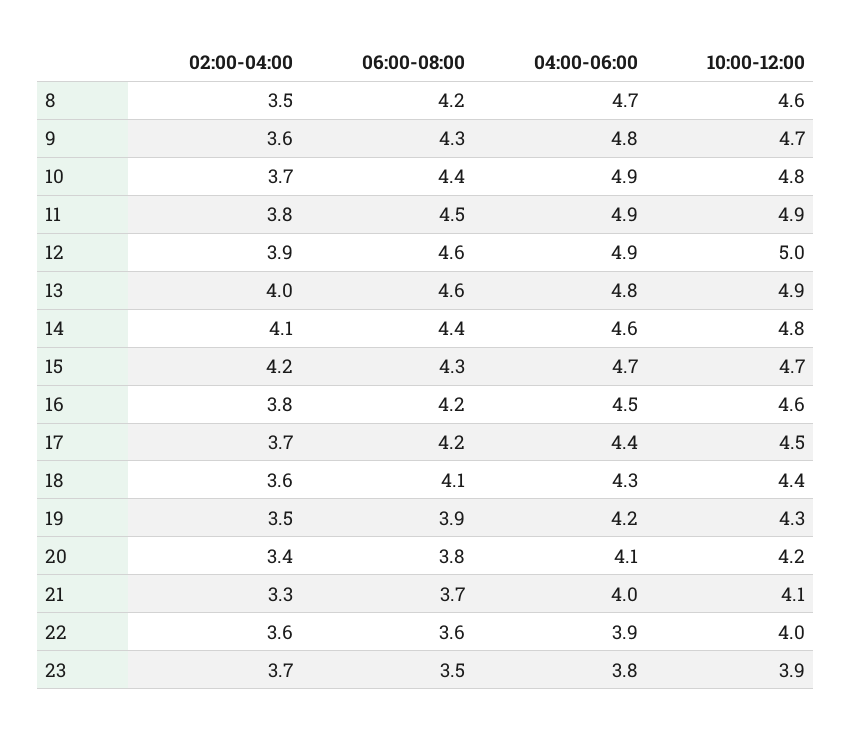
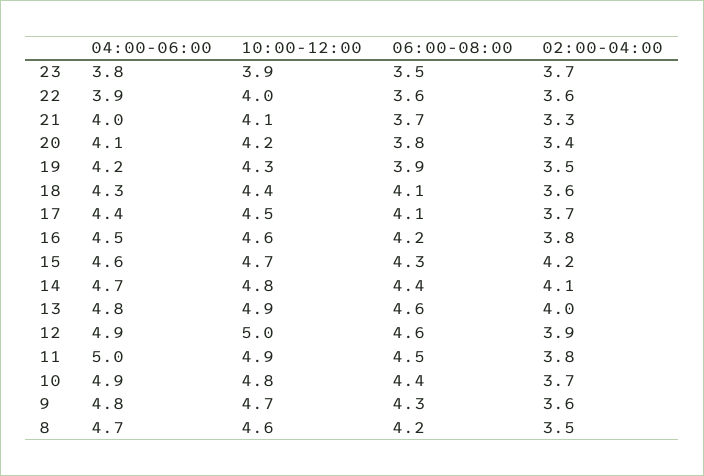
04:00-06:00, 11: 4.9 -> 5
04:00-06:00, 14: 4.6 -> 4.7
04:00-06:00, 15: 4.7 -> 4.6
06:00-08:00, 17: 4.2 -> 4.1

